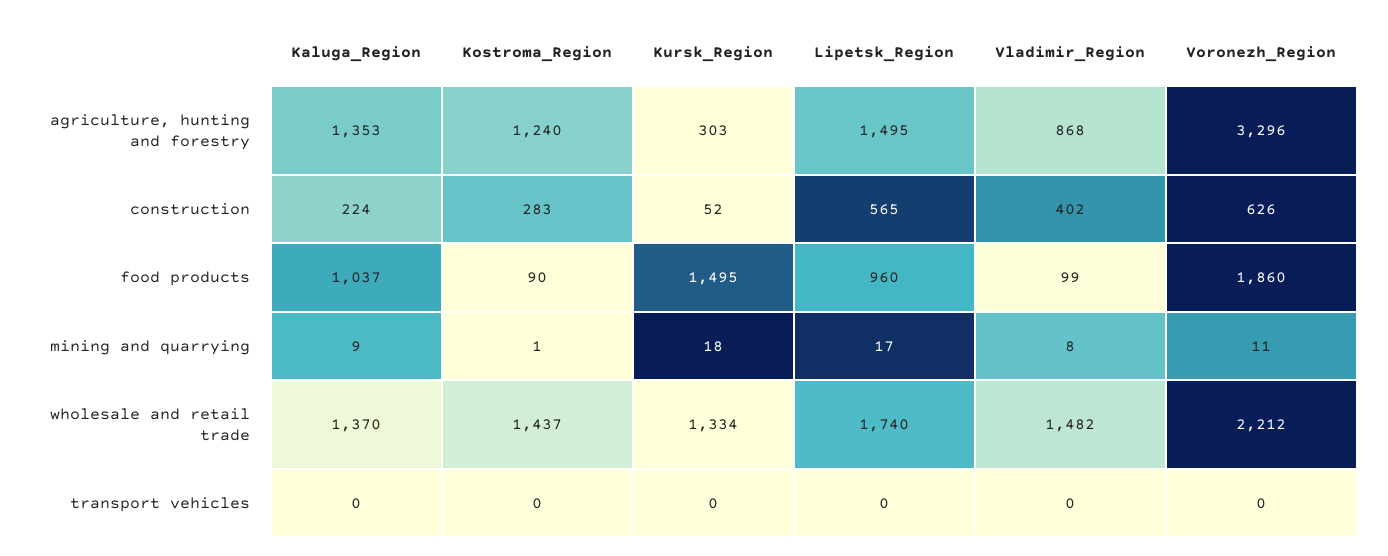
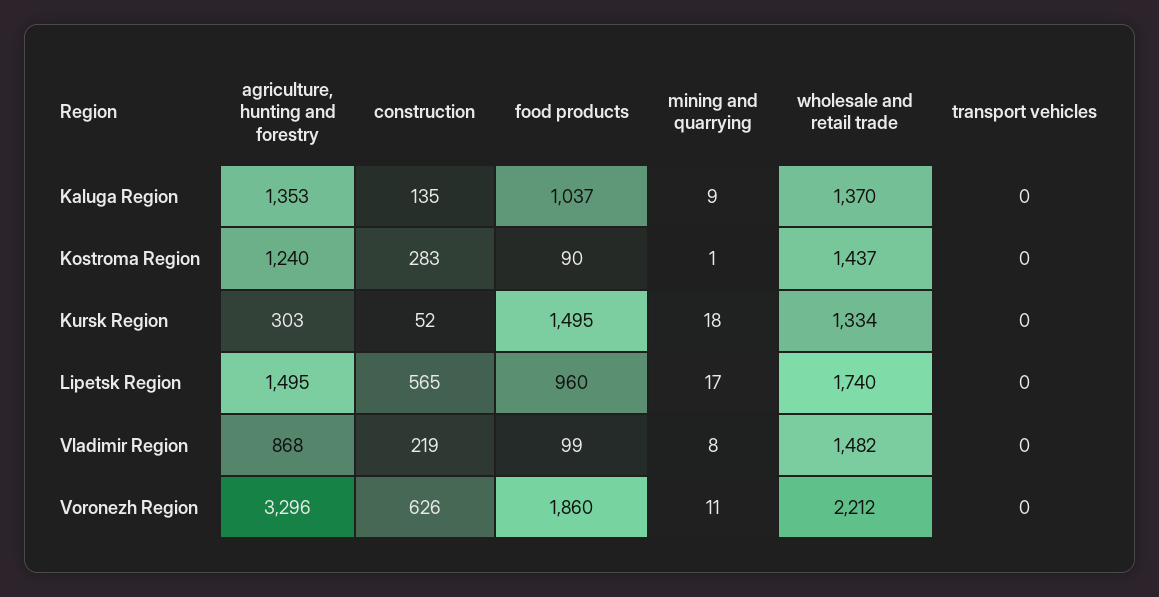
Kaluga_Region, construction: 224 -> 135
Vladimir_Region, construction: 402 -> 219

